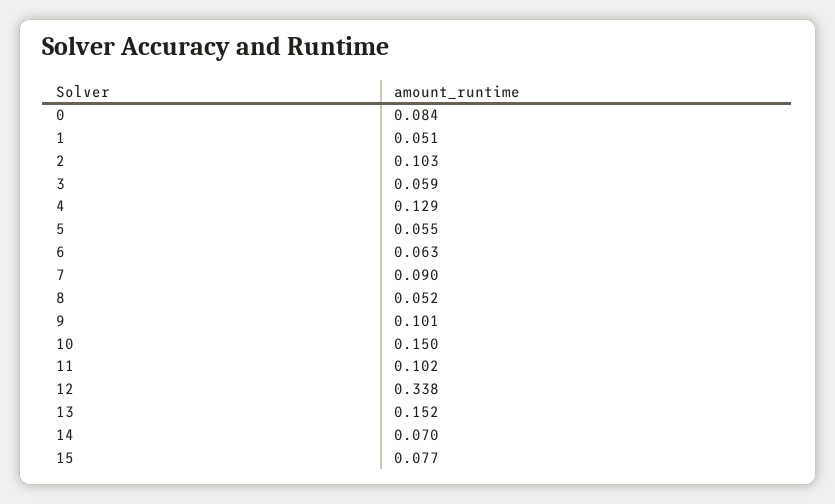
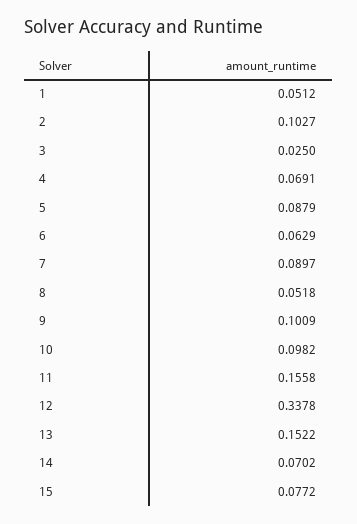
0: 0.084 -> none
3: 0.059 -> 0.025
4: 0.129 -> 0.0691
5: 0.055 -> 0.0879
10: 0.15 -> 0.0982
11: 0.102 -> 0.1558

